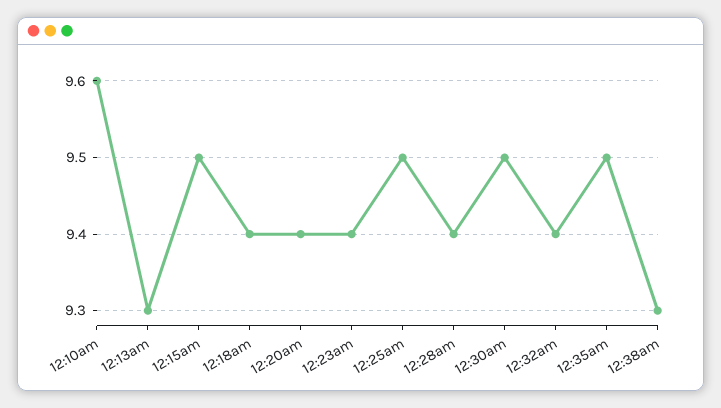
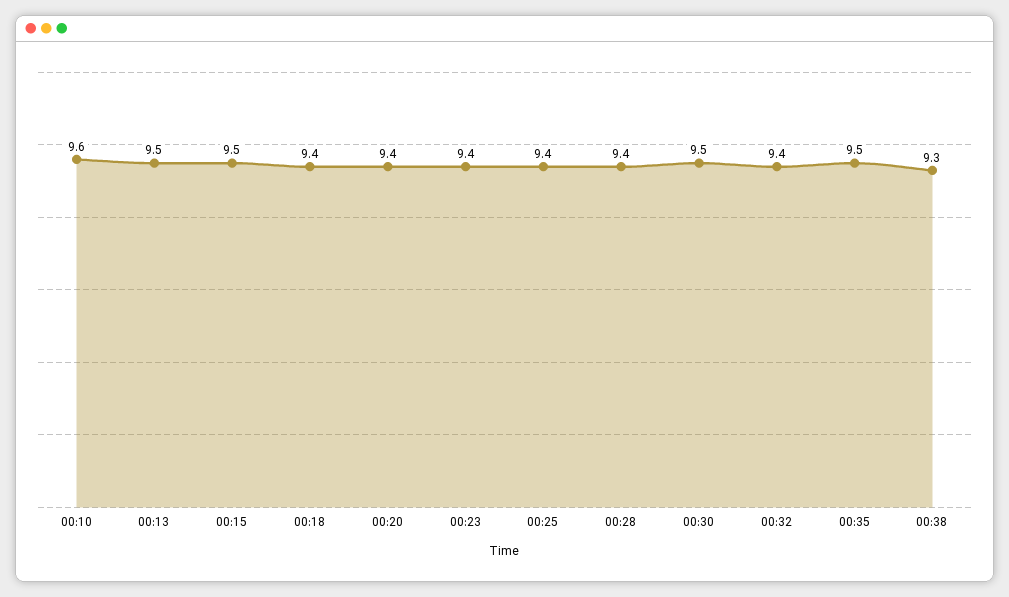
12:13am: 9.3 -> 9.5
12:25am: 9.5 -> 9.4

